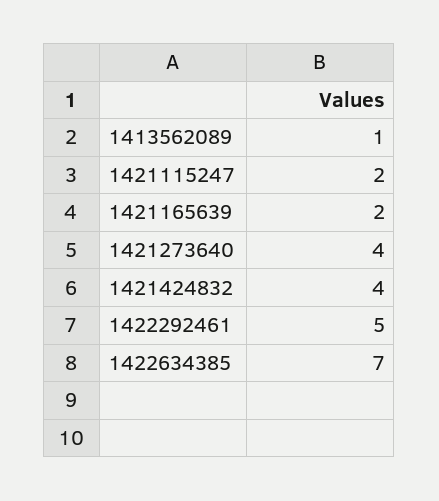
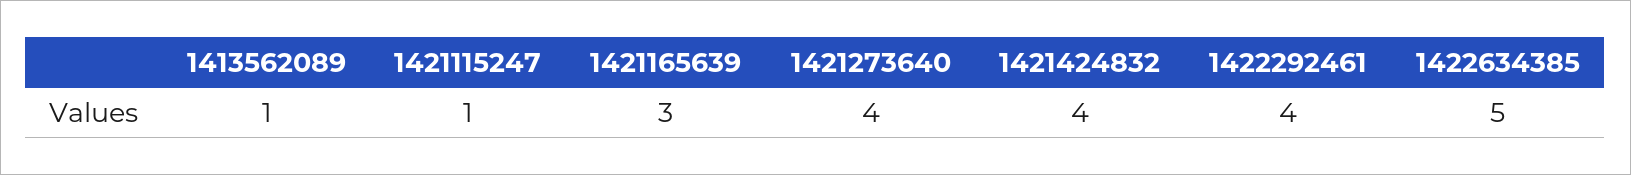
1421115247: 2 -> 1
1421165639: 2 -> 3
1422292461: 5 -> 4
1422634385: 7 -> 5

